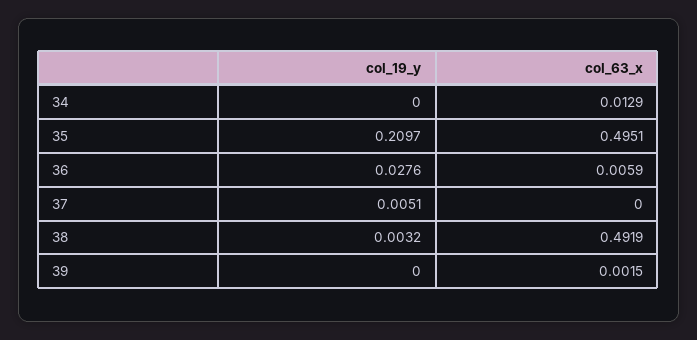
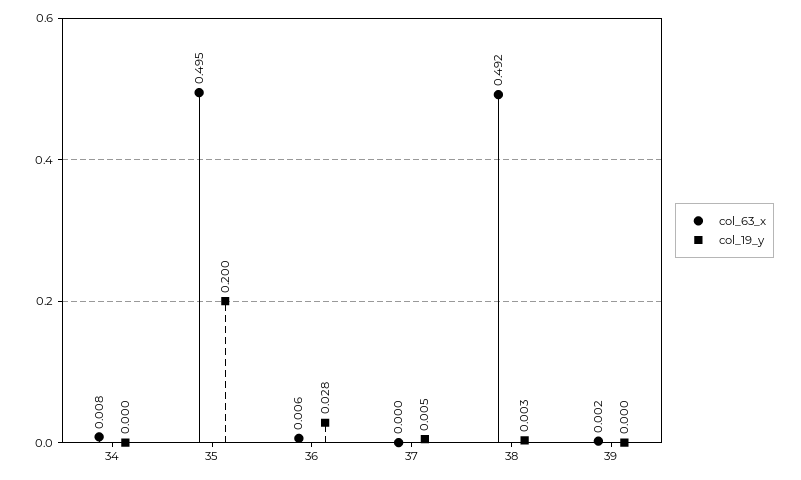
col_63_x, 34: 0.0129 -> 0.008
col_19_y, 35: 0.2097 -> 0.2

